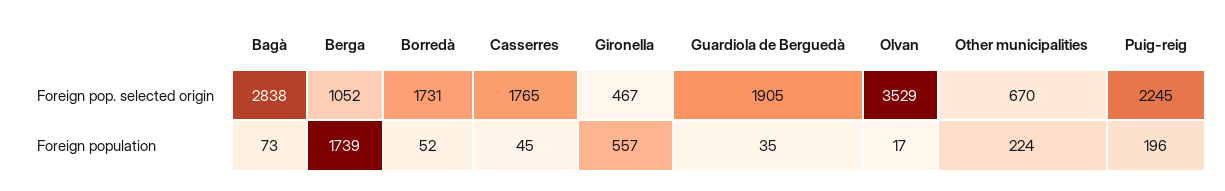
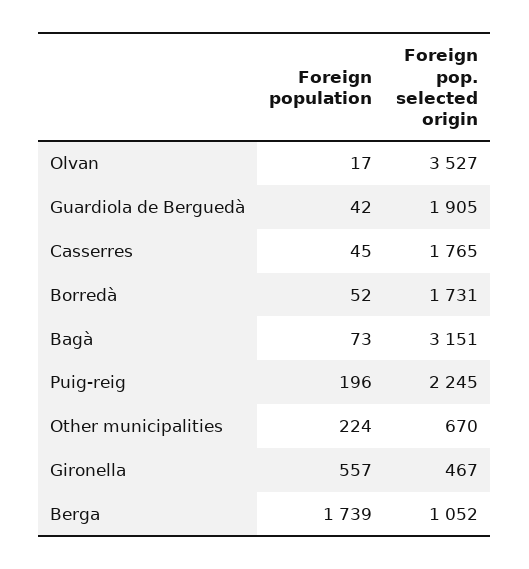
Bagà, Foreign pop. selected origin: 2838 -> 3151
Olvan, Foreign pop. selected origin: 3529 -> 3527
Guardiola de Berguedà, Foreign population: 35 -> 42

